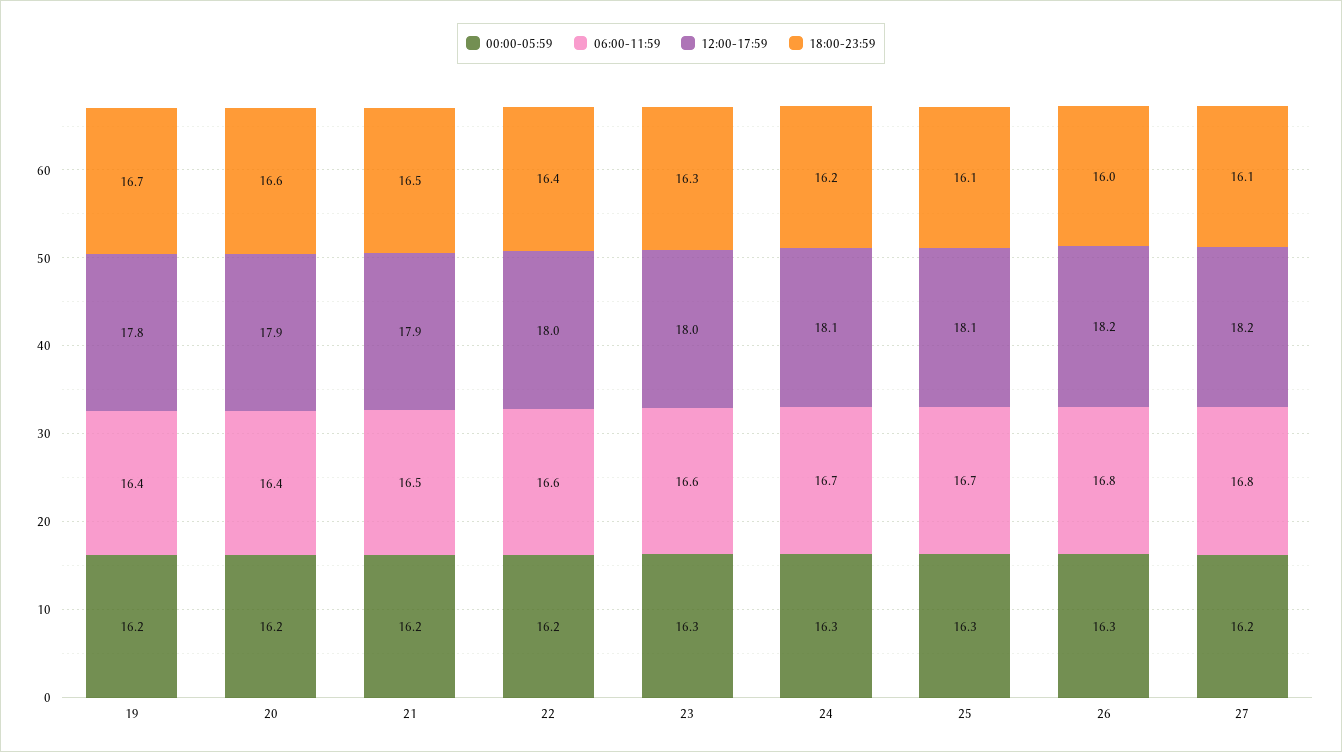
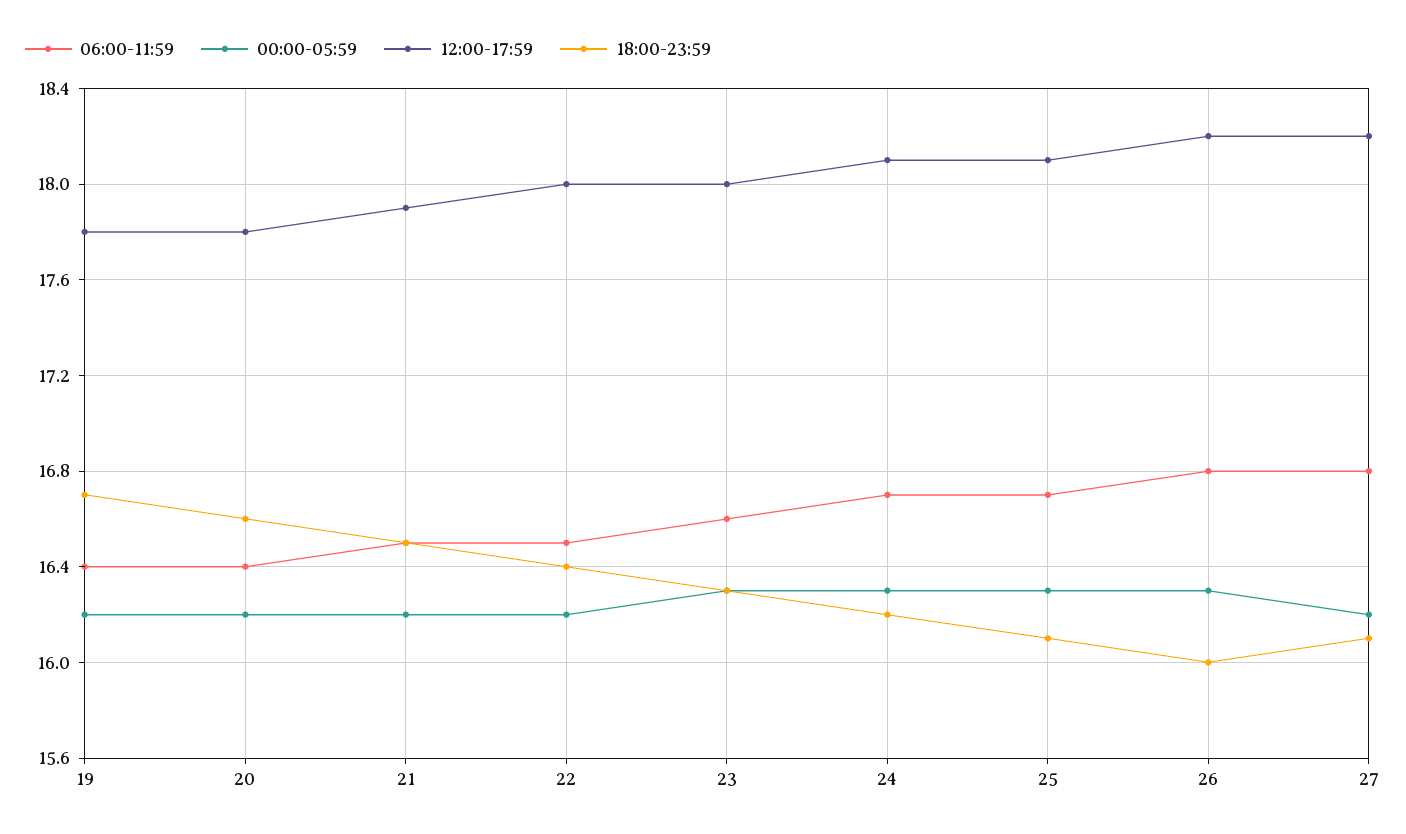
12:00-17:59, 20: 17.9 -> 17.8
06:00-11:59, 22: 16.6 -> 16.5

